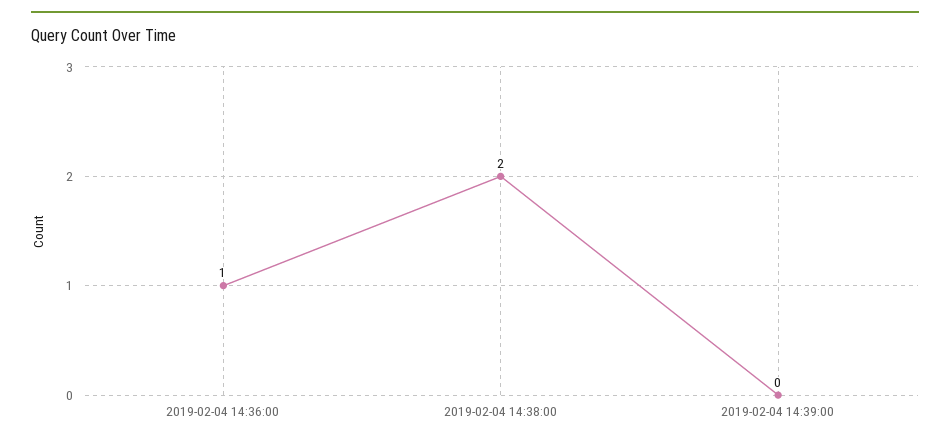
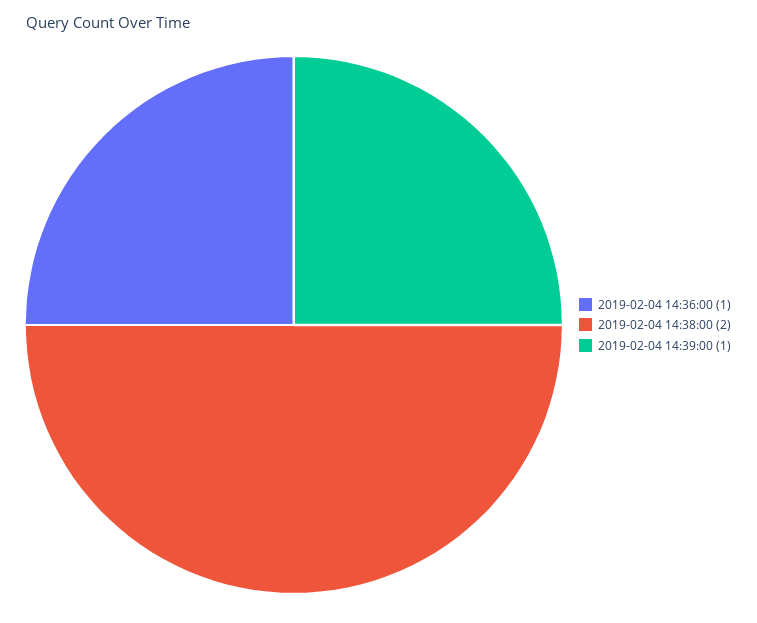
2019-02-04 14:39:00: 0 -> 1

